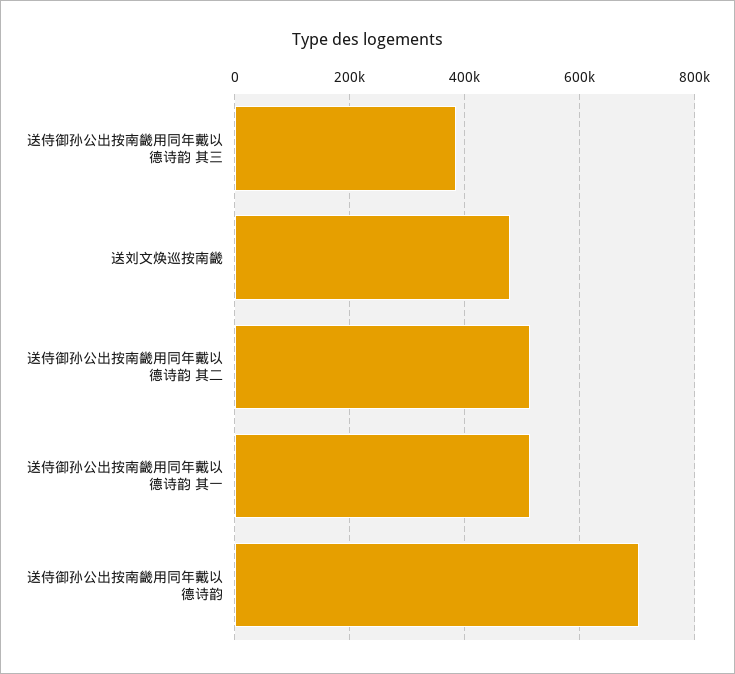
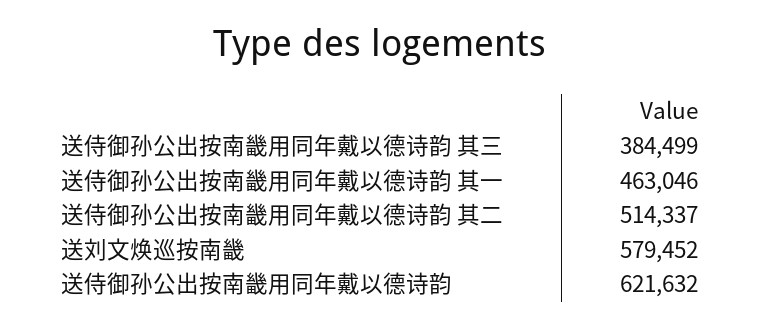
送刘文焕巡按南畿: 480000 -> 579452
送侍御孙公出按南畿用同年戴以德诗韵 其一: 520000 -> 463046
送侍御孙公出按南畿用同年戴以德诗韵: 700000 -> 621632

